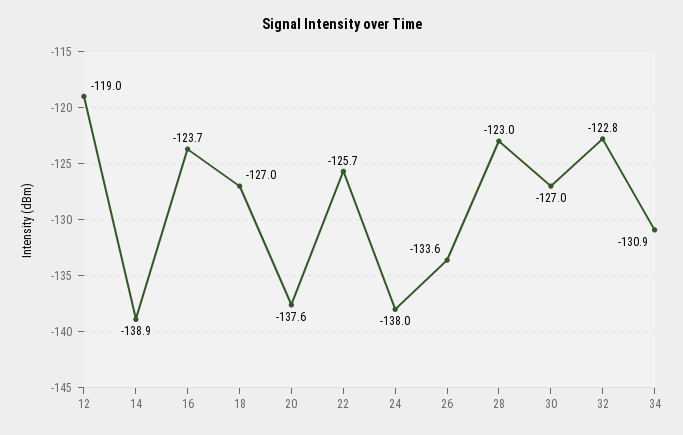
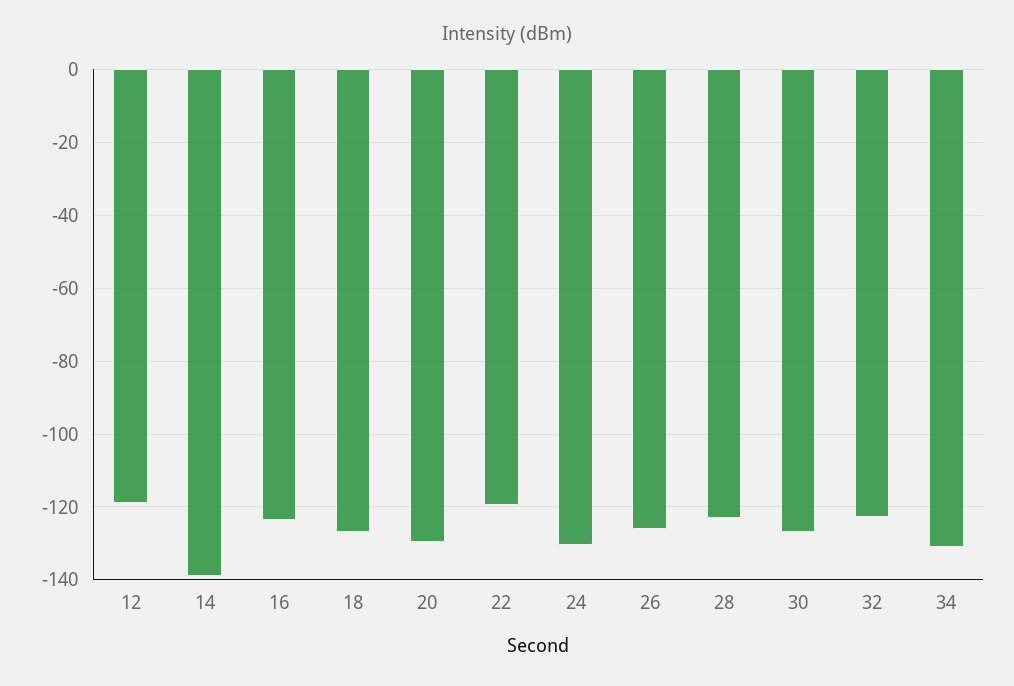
20: -137.6 -> -130
22: -125.7 -> -120
24: -138 -> -130
26: -133.6 -> -126

